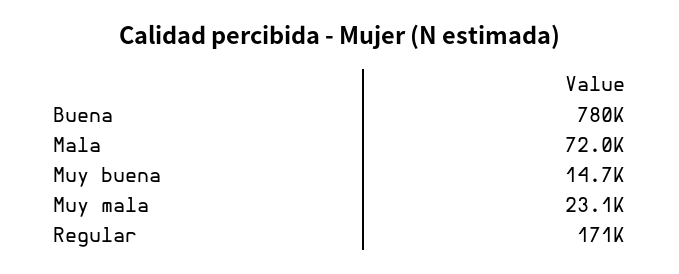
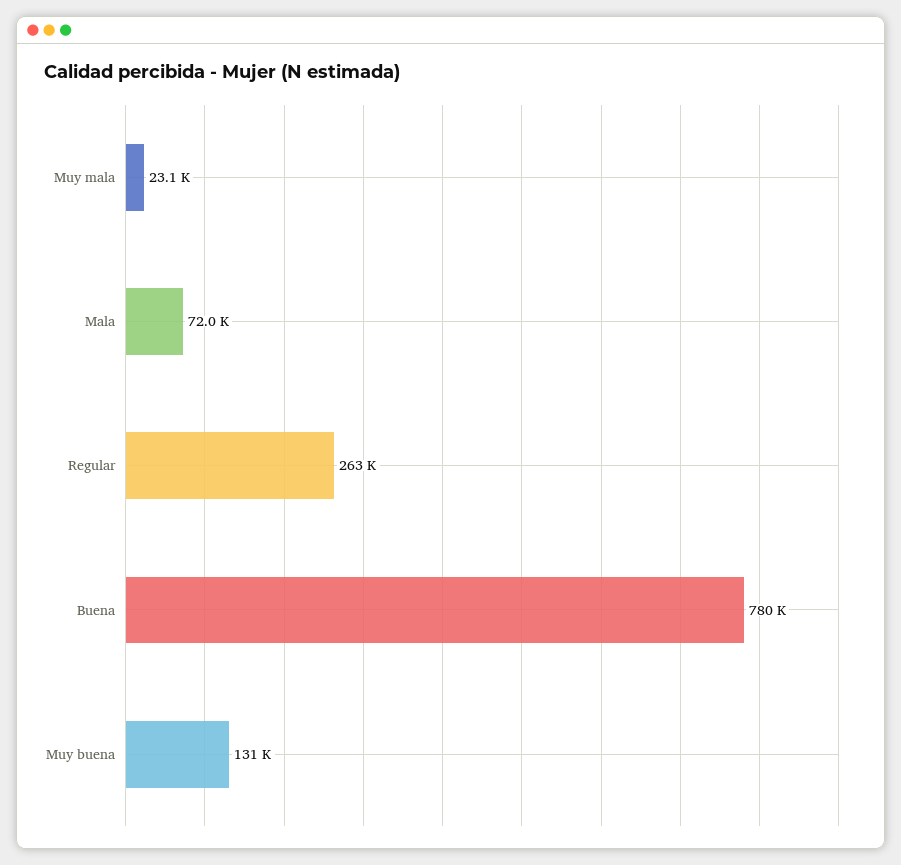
Muy buena: 14700 -> 131000
Regular: 171000 -> 263000

